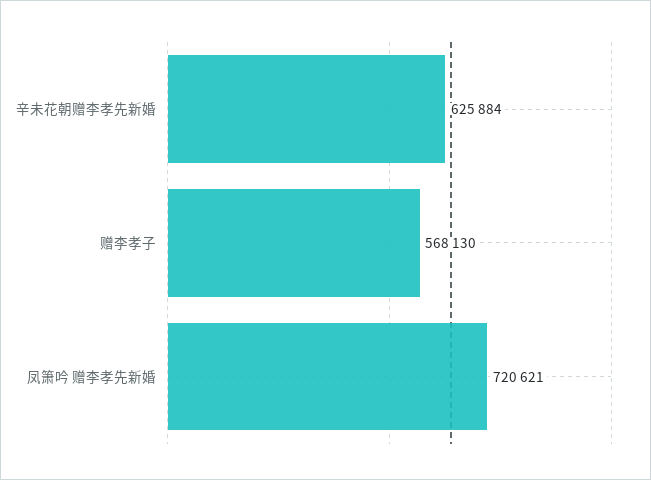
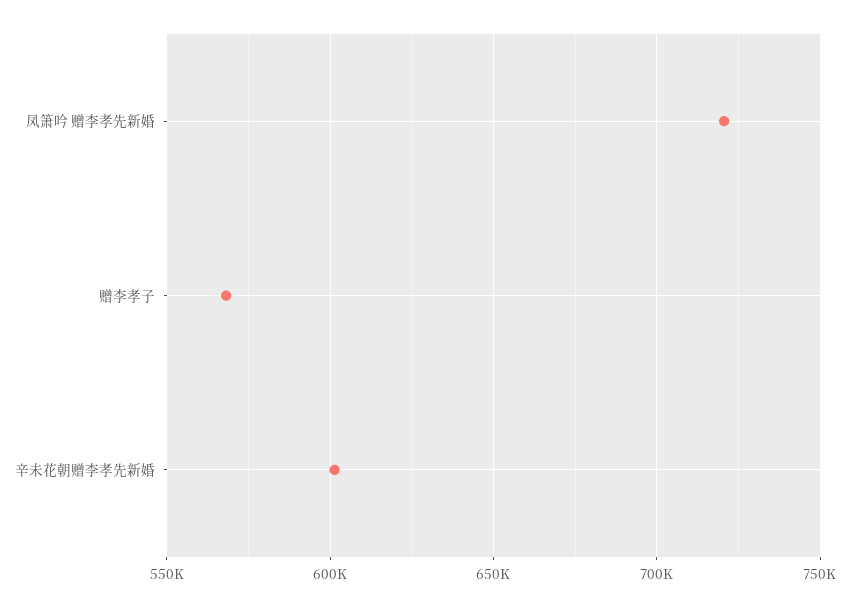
辛未花朝赠李孝先新婚: 625884 -> 600000

